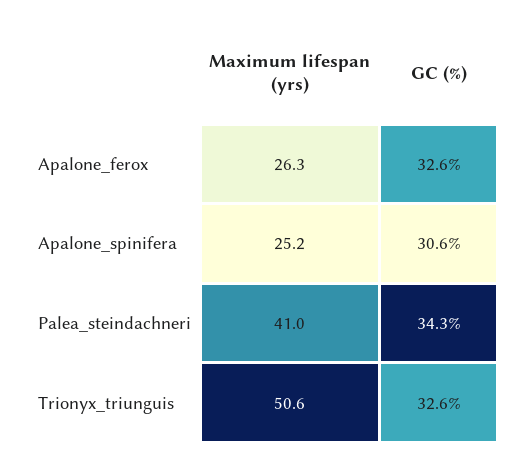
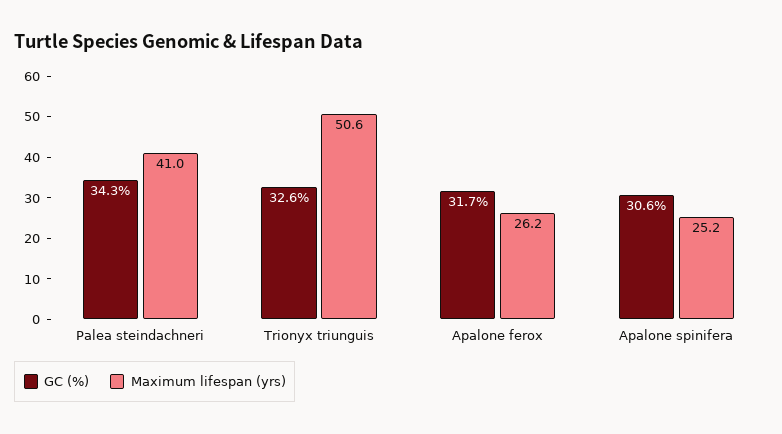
Maximum lifespan (yrs), Apalone_ferox: 26.3 -> 26.2
GC (%), Apalone_ferox: 32.6 -> 31.7

